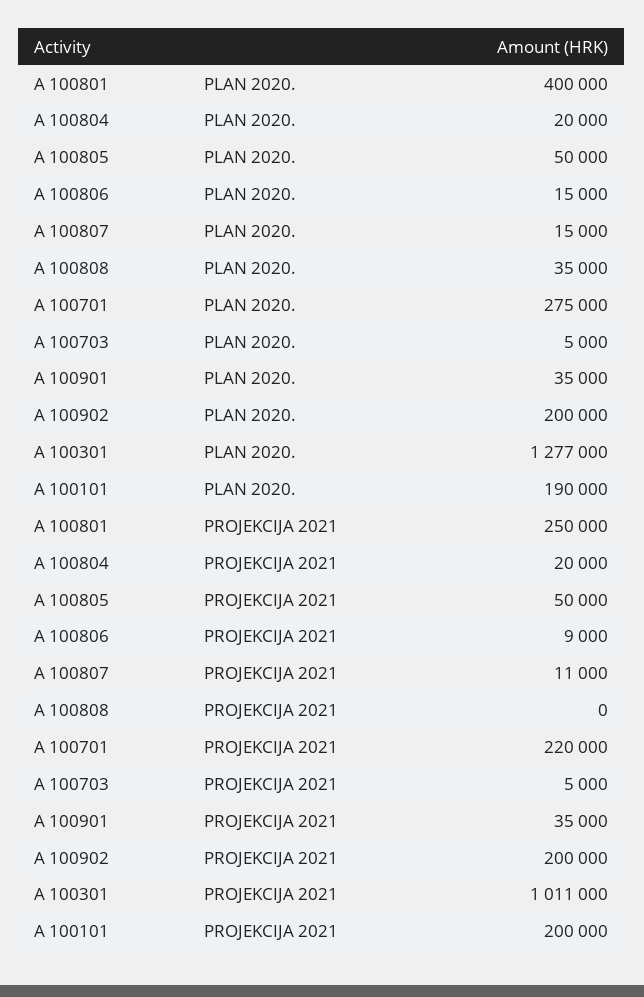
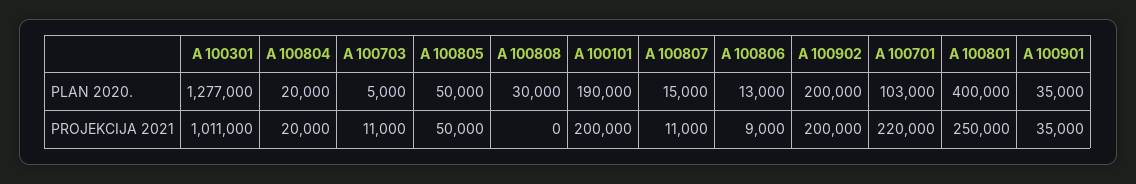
A 100806, PLAN 2020.: 15000 -> 13000
A 100808, PLAN 2020.: 35000 -> 30000
A 100701, PLAN 2020.: 275000 -> 103000
A 100703, PROJEKCIJA 2021: 5000 -> 11000

